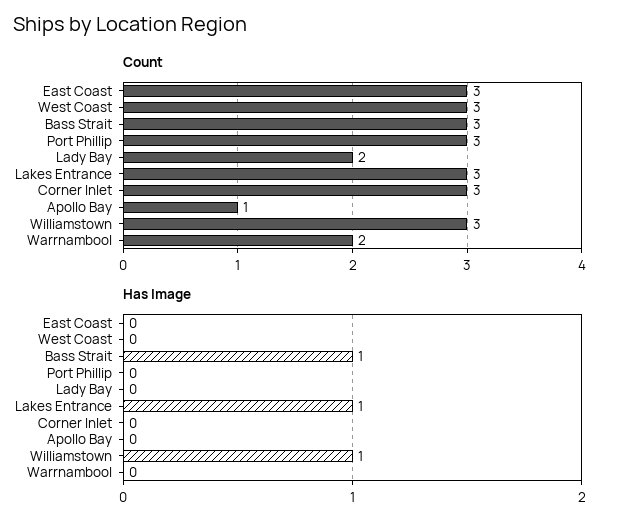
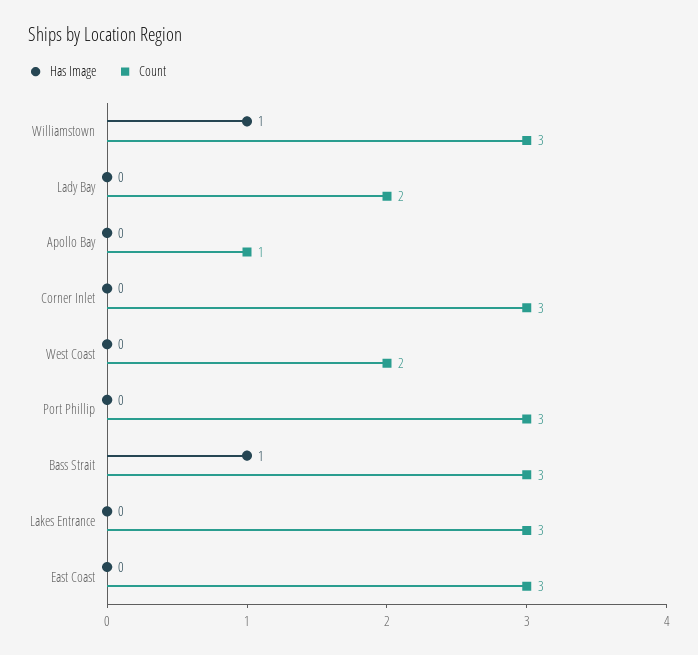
Count, West Coast: 3 -> 2
Count, Warrnambool: 2 -> none
Has Image, Lakes Entrance: 1 -> 0
Has Image, Warrnambool: 0 -> none

